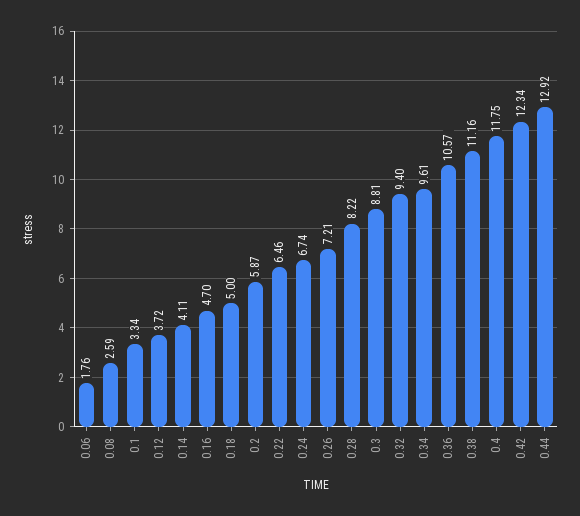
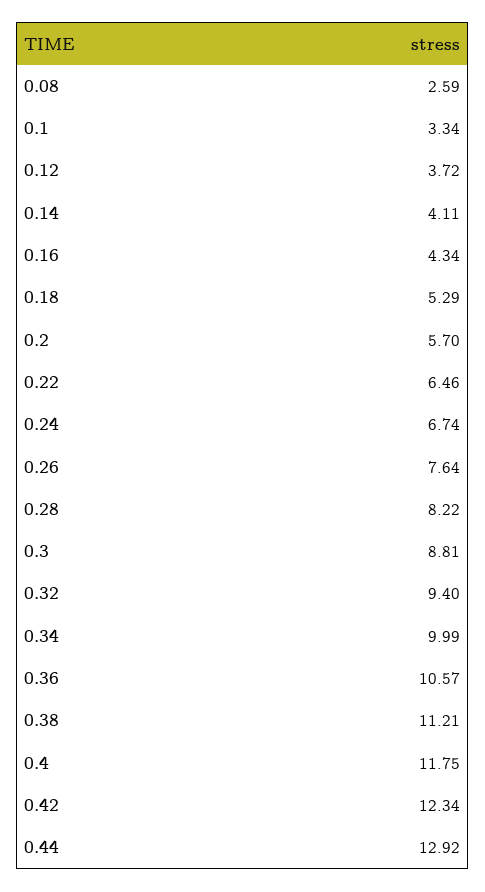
0.06: 1.76 -> none
0.16: 4.7 -> 4.34
0.18: 5 -> 5.29
0.2: 5.87 -> 5.7
0.26: 7.21 -> 7.64
0.34: 9.61 -> 9.99
0.38: 11.16 -> 11.21

